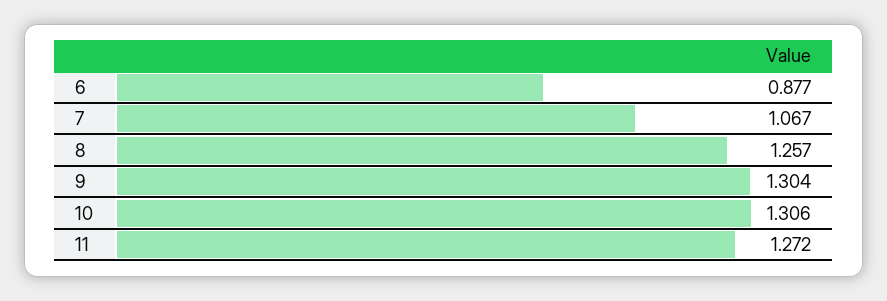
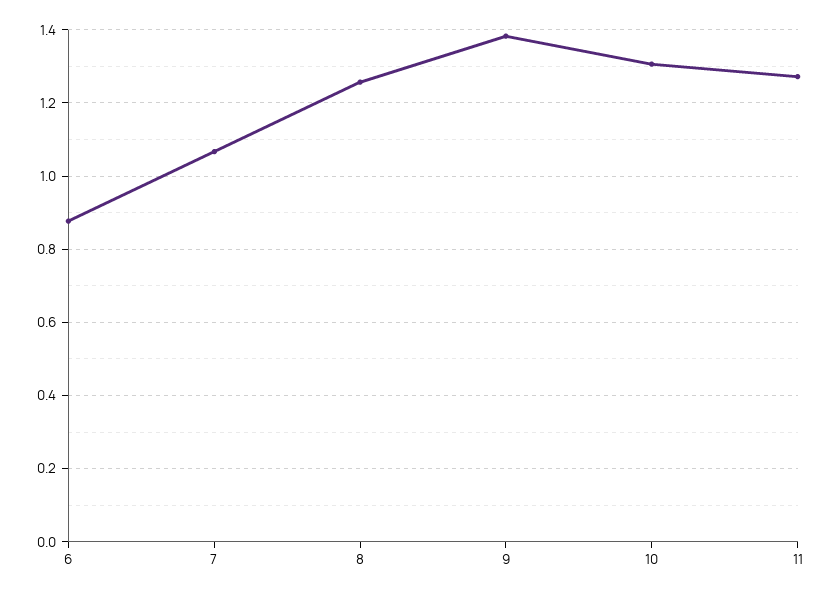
9: 1.304 -> 1.38

